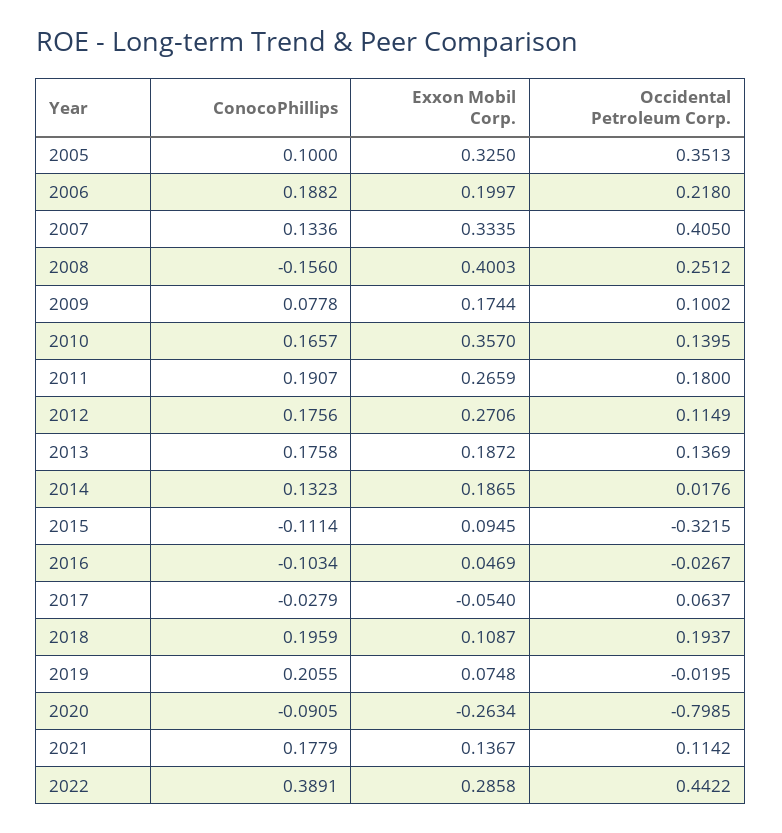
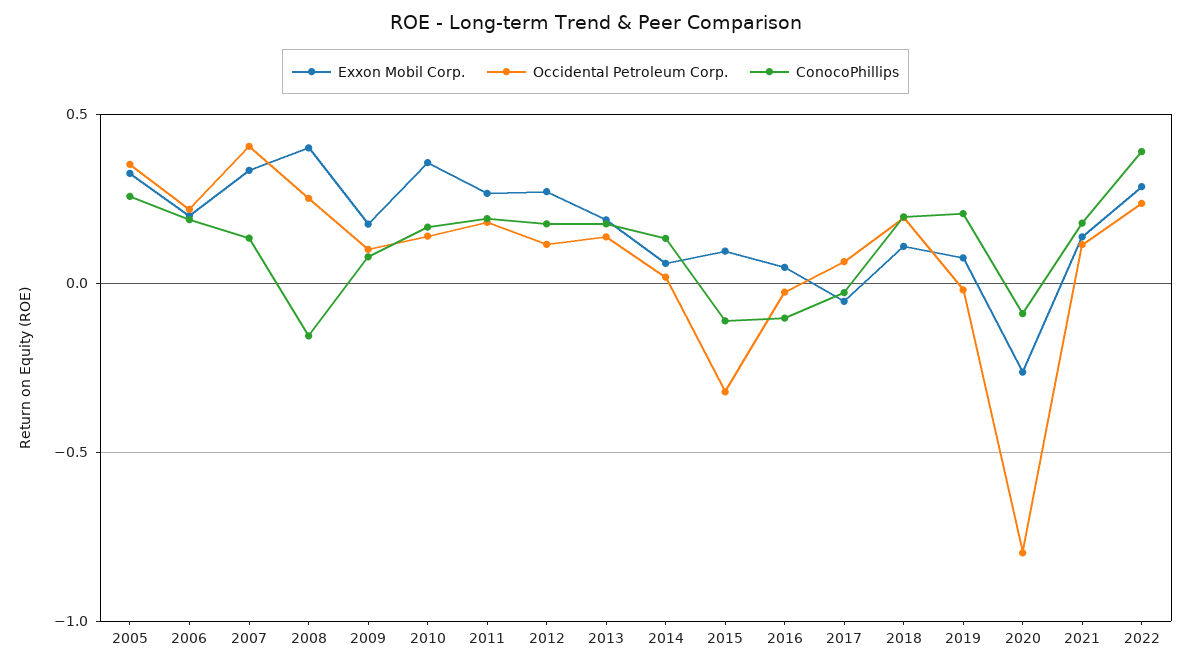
ConocoPhillips, 2005: 0.1 -> 0.25
Exxon Mobil Corp., 2014: 0.1865 -> 0.05
Occidental Petroleum Corp., 2022: 0.4422 -> 0.25

